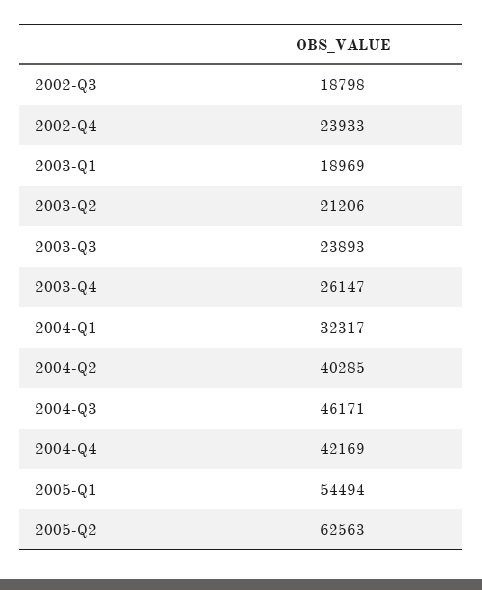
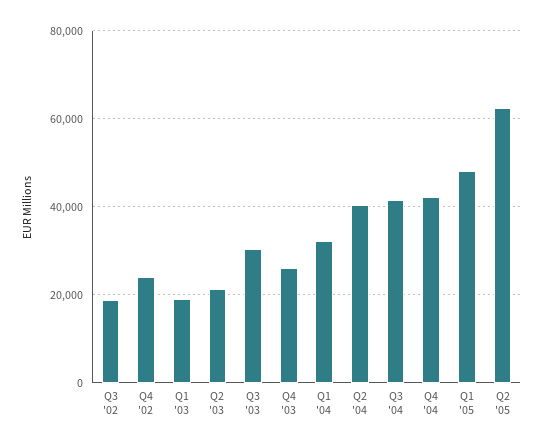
2003-Q3: 23893 -> 30000
2004-Q3: 46171 -> 42000
2005-Q1: 54494 -> 48000

